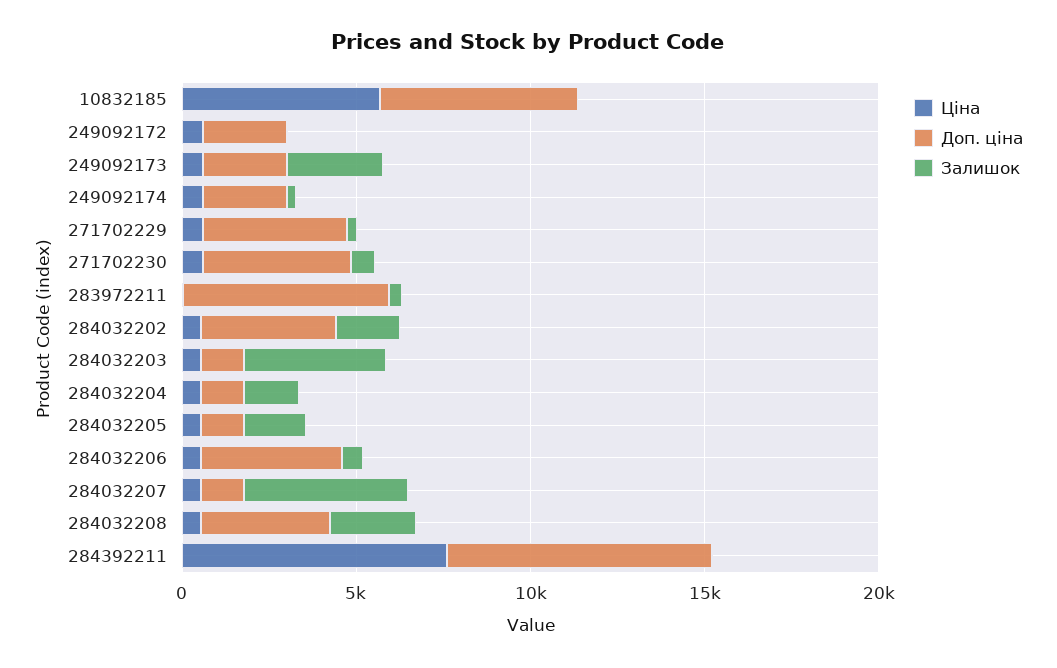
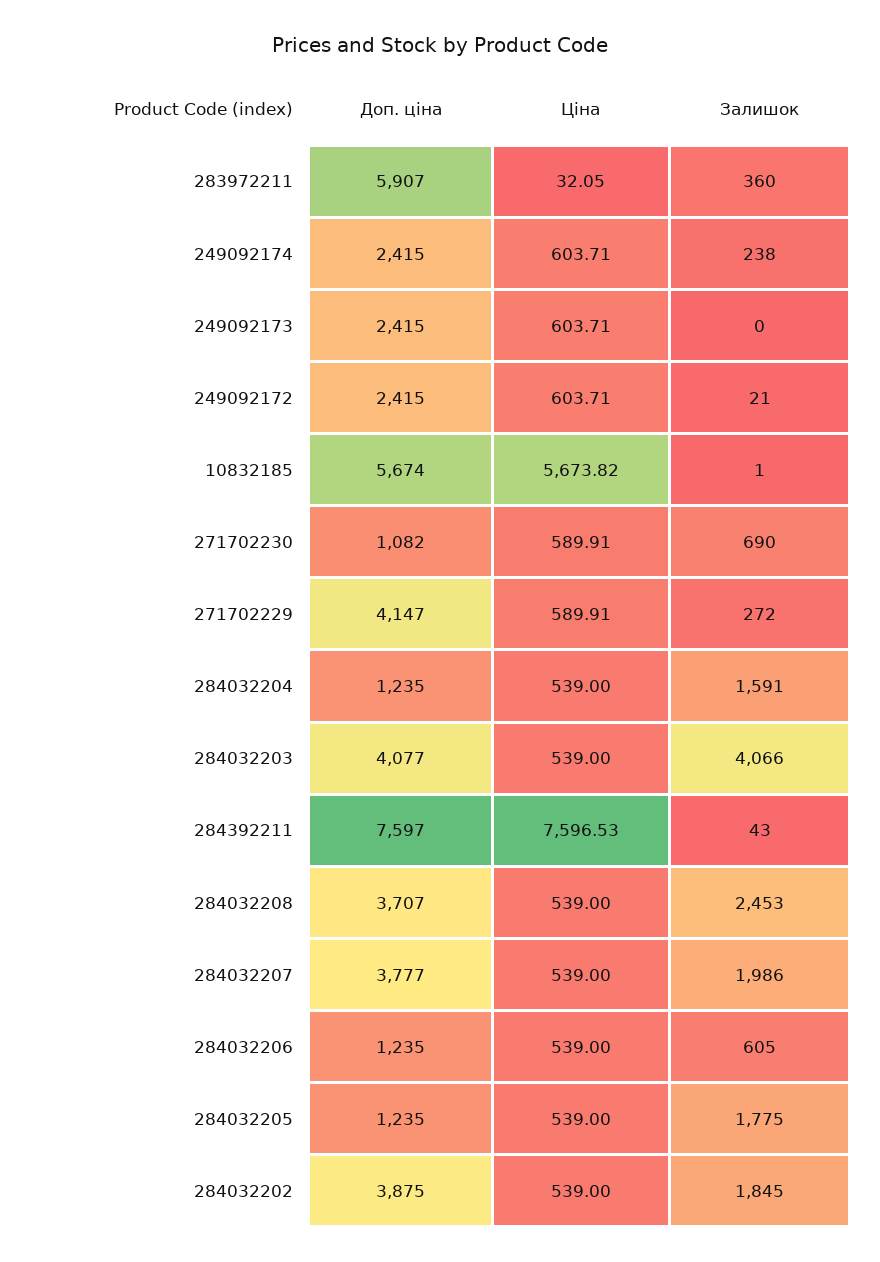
Залишок, 249092173: 3000 -> 0
Доп. ціна, 271702230: 4000 -> 1082
Доп. ціна, 284032203: 1000 -> 4077
Доп. ціна, 284032206: 4000 -> 1235
Доп. ціна, 284032207: 1000 -> 3777
Залишок, 284032207: 5000 -> 1986

